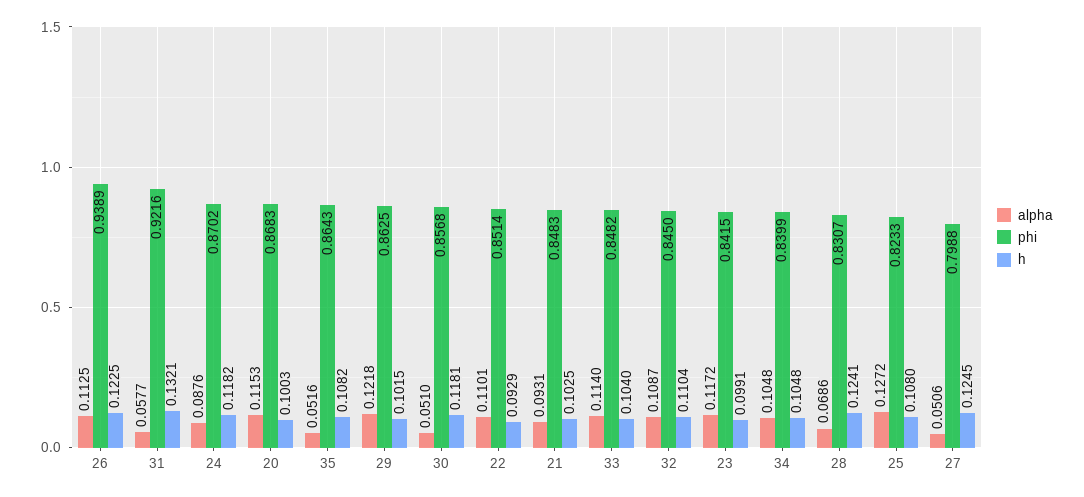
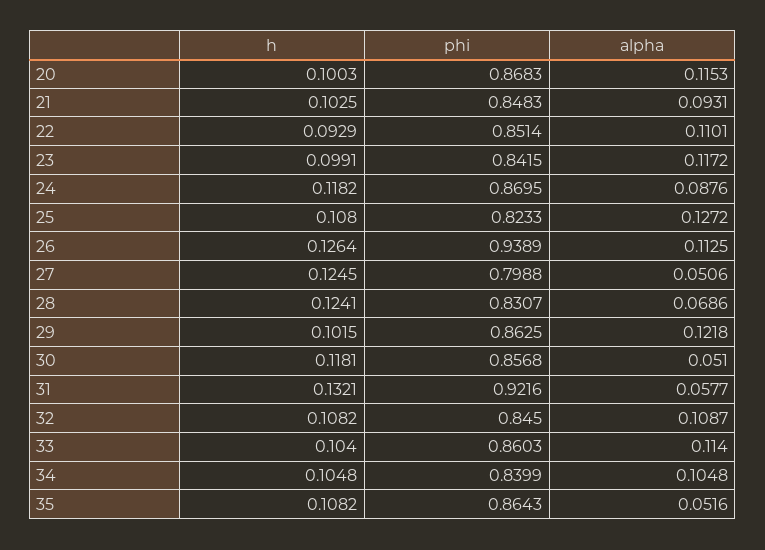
h, 26: 0.1225 -> 0.1264
phi, 24: 0.8702 -> 0.8695
phi, 33: 0.8482 -> 0.8603
h, 32: 0.1104 -> 0.1082

